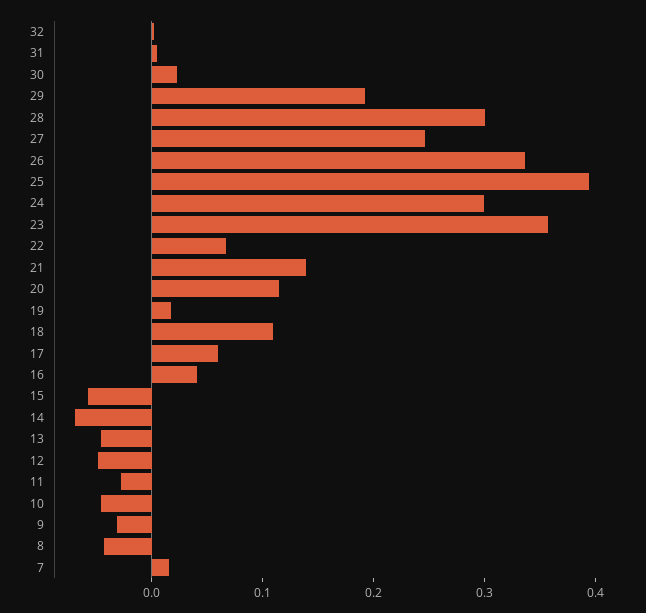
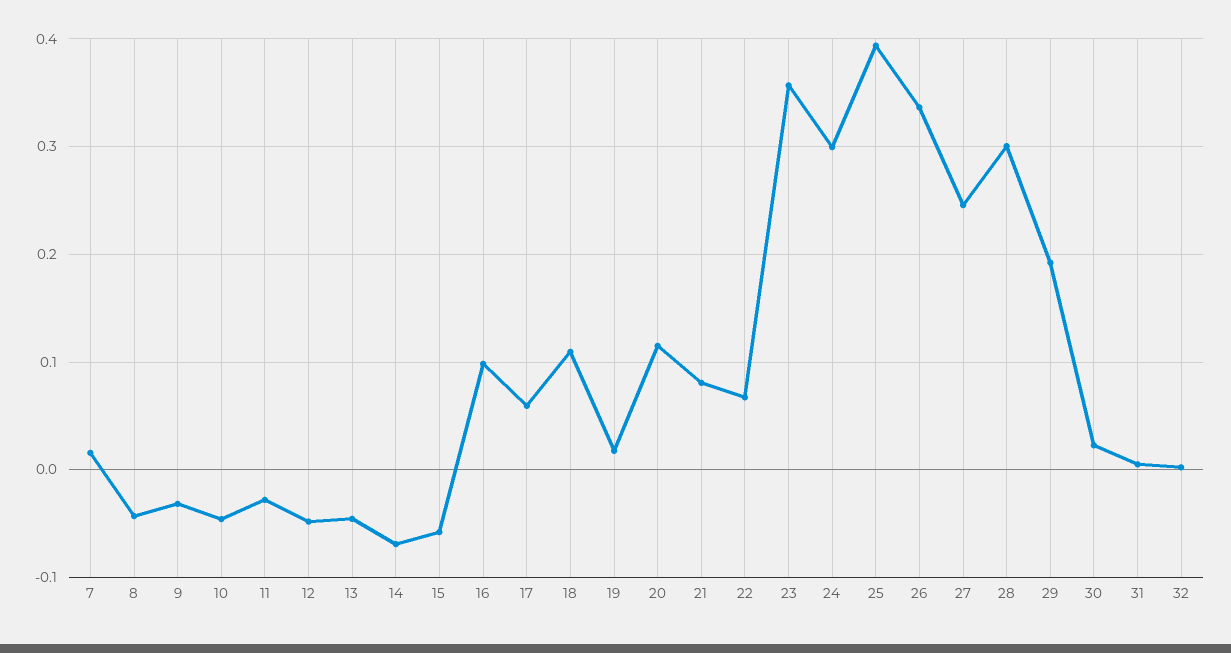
21: 0.14 -> 0.08
16: 0.04 -> 0.1

